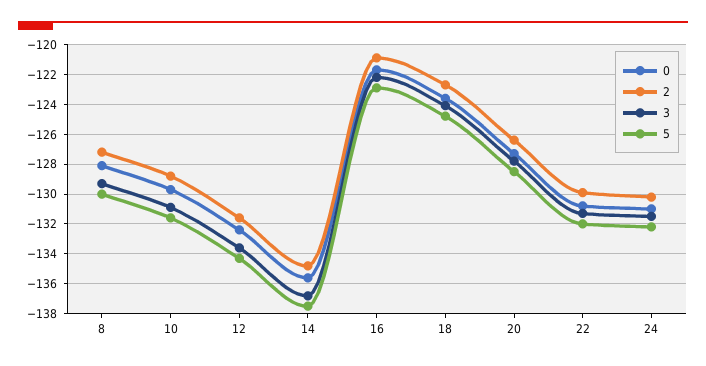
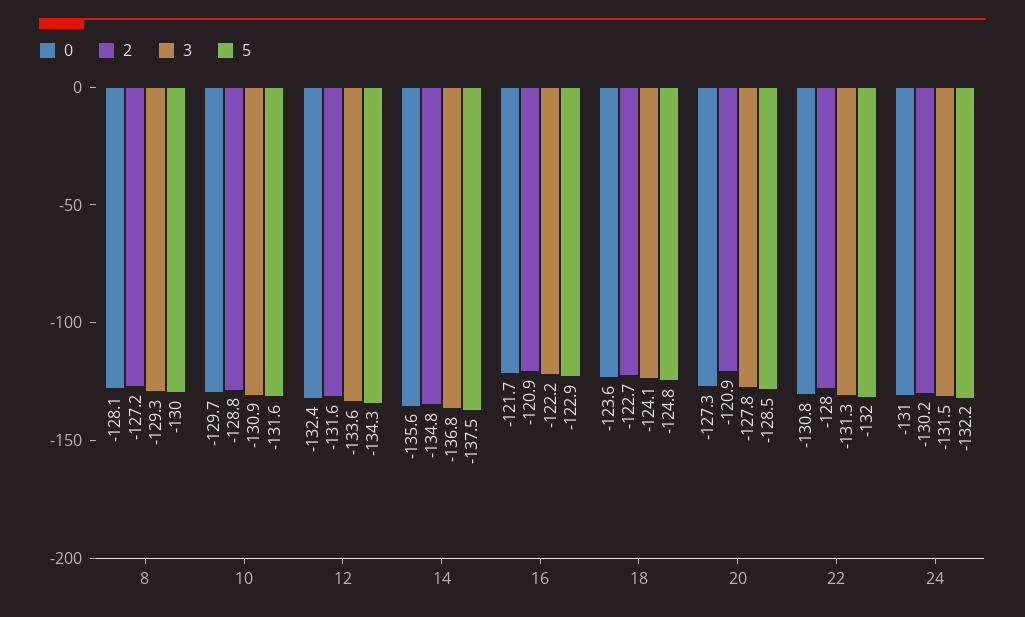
2, 20: -126.5 -> -120.9
2, 22: -130 -> -128

